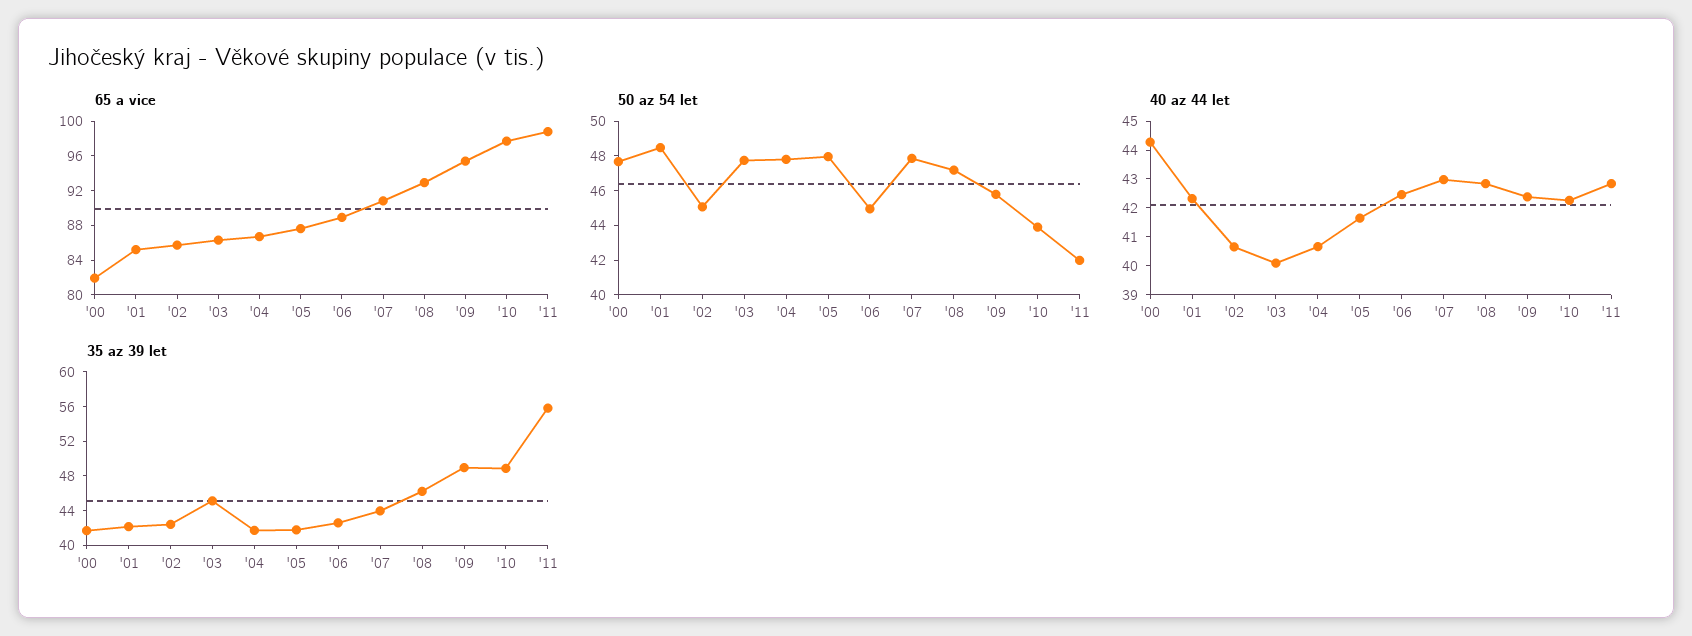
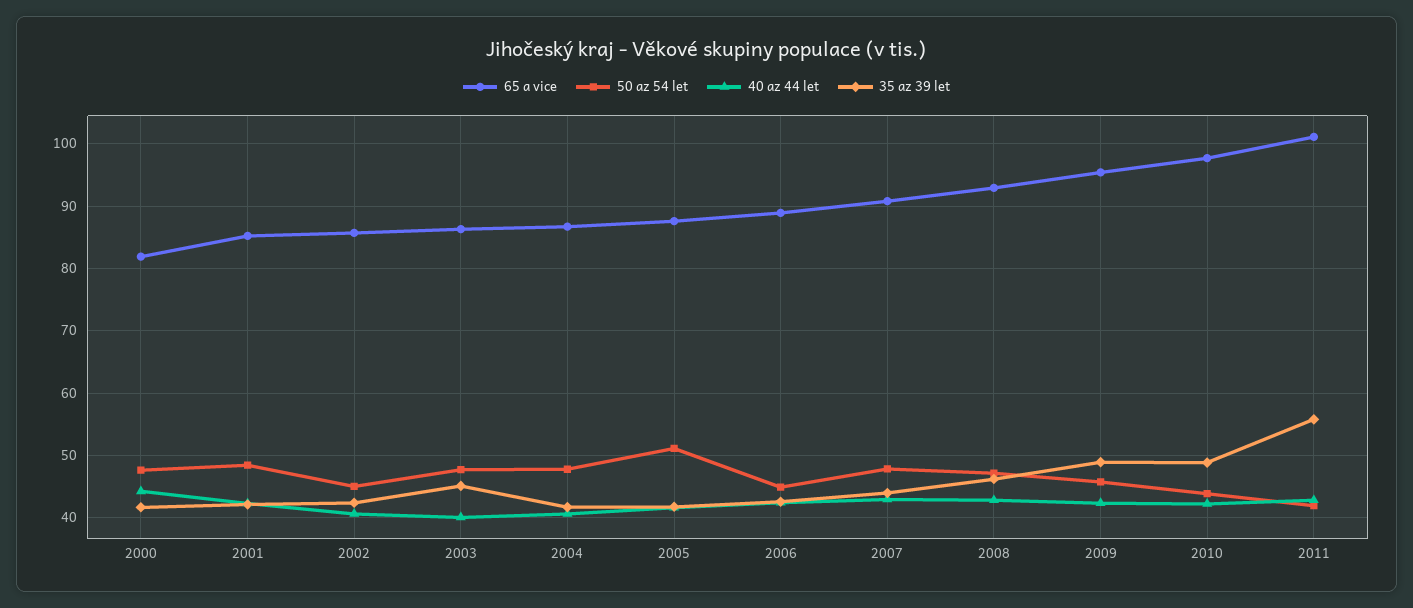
65 a vice, '11: 99 -> 101
50 az 54 let, '05: 48 -> 51

